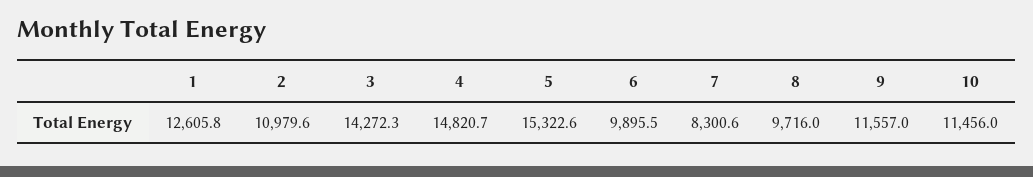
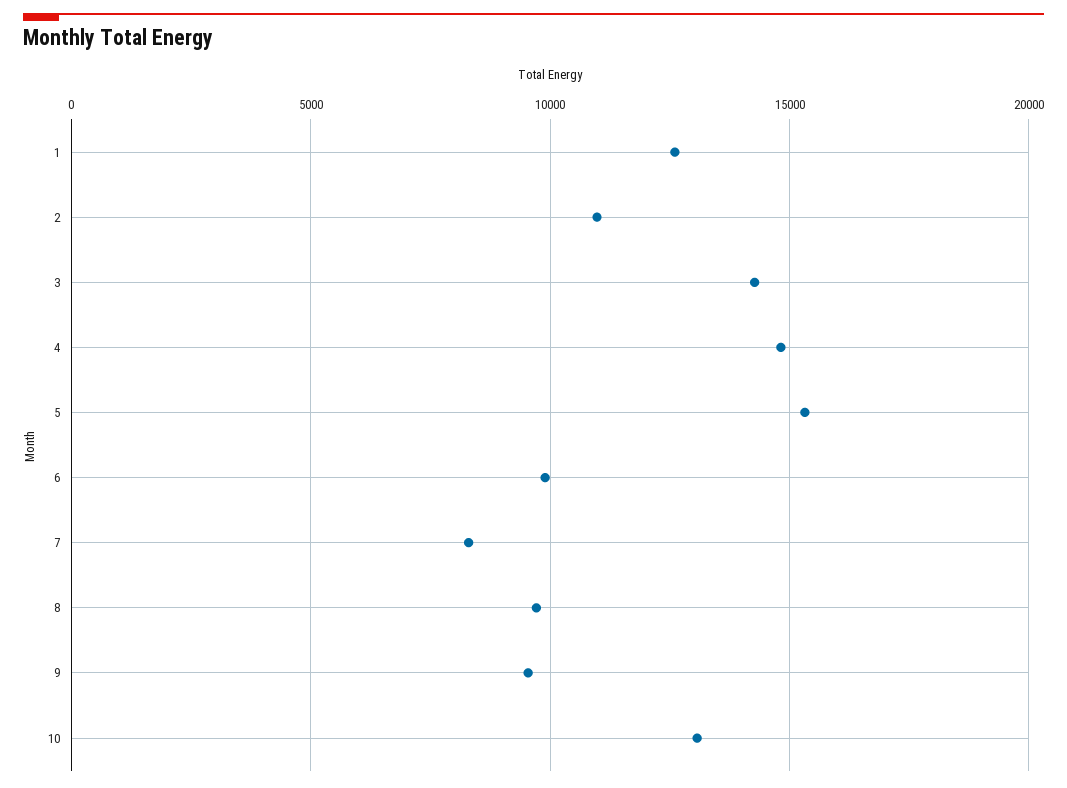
9: 11557 -> 9500
10: 11456 -> 13000

